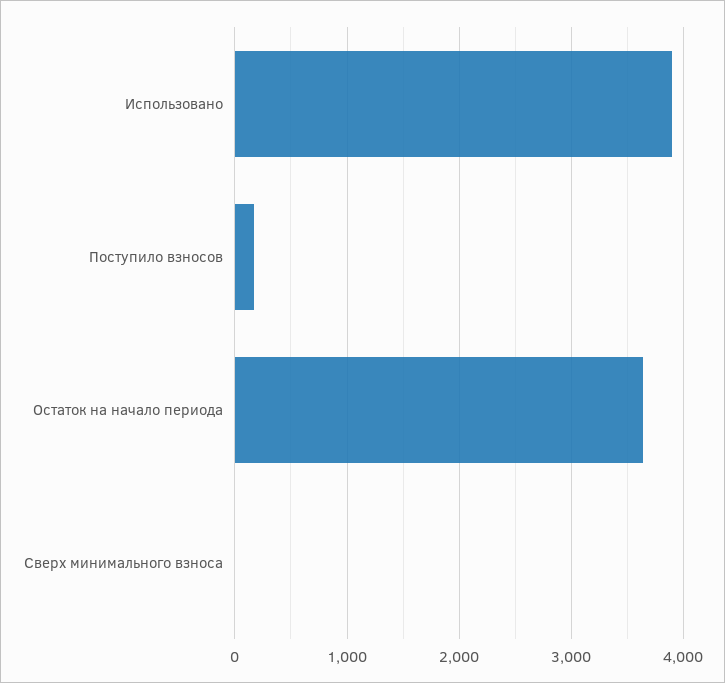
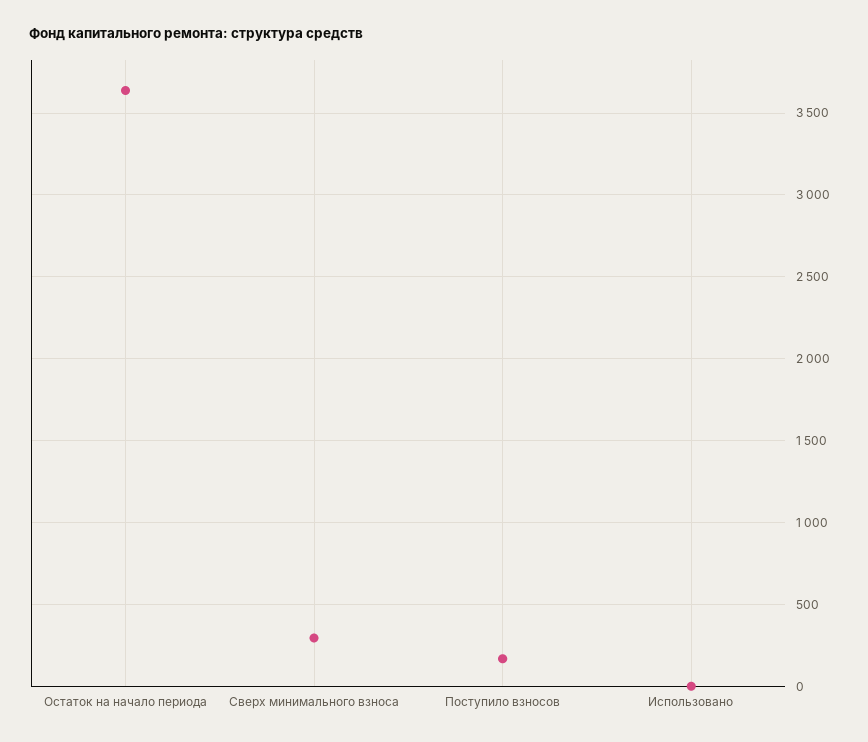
Использовано: 3900 -> 0
Сверх минимального взноса: 0 -> 300

